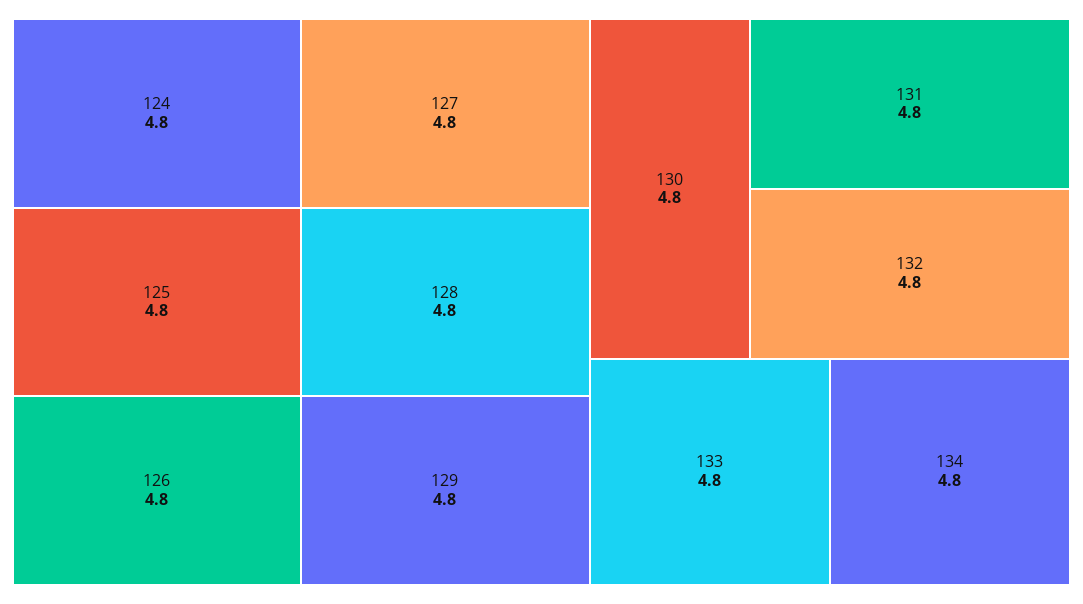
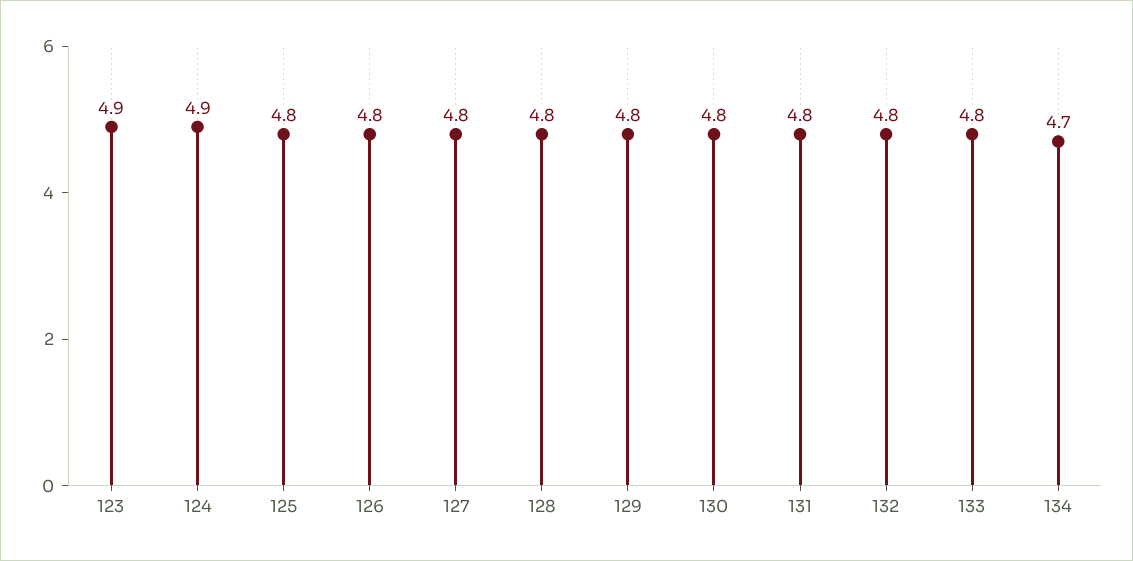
124: 4.8 -> 4.9
134: 4.8 -> 4.7
123: none -> 4.9

